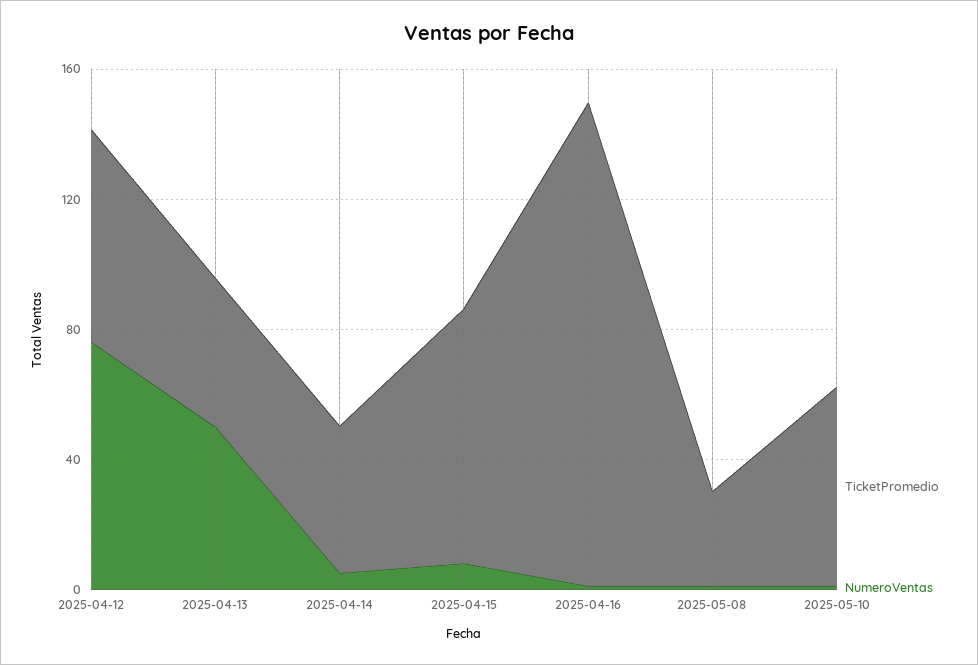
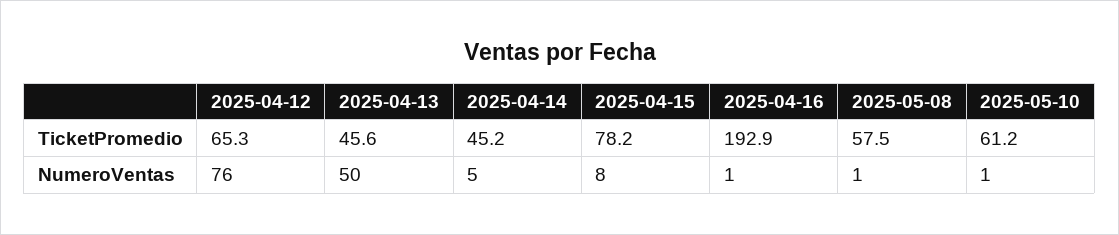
TicketPromedio, 2025-04-16: 150 -> 192.9
TicketPromedio, 2025-05-08: 30 -> 57.5

